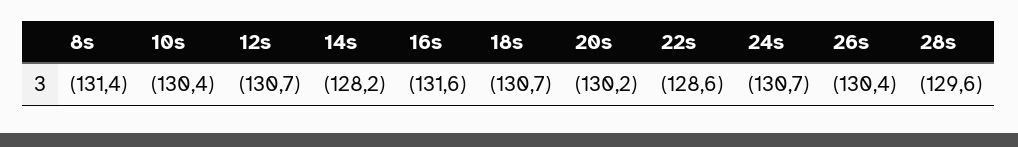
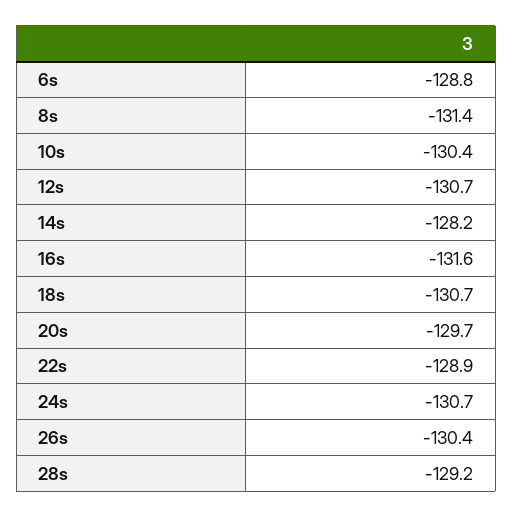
20s: -130.2 -> -129.7
22s: -128.6 -> -128.9
28s: -129.6 -> -129.2
6s: none -> -128.8

